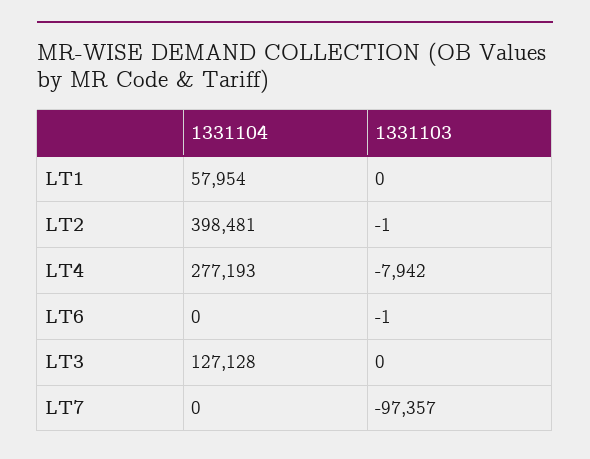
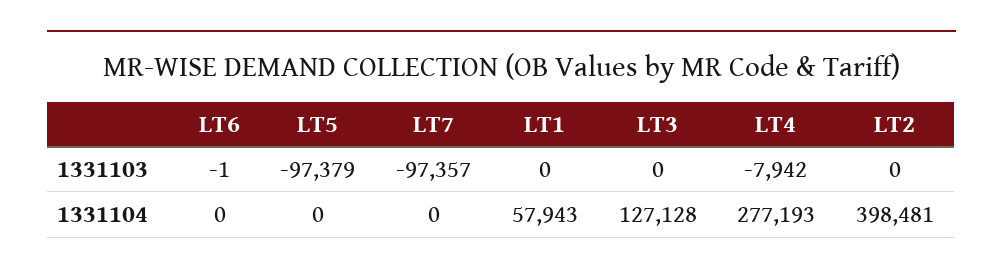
1331104, LT1: 57954 -> 57943
1331103, LT2: -1 -> 0
1331103, LT5: none -> -97379
1331104, LT5: none -> 0

